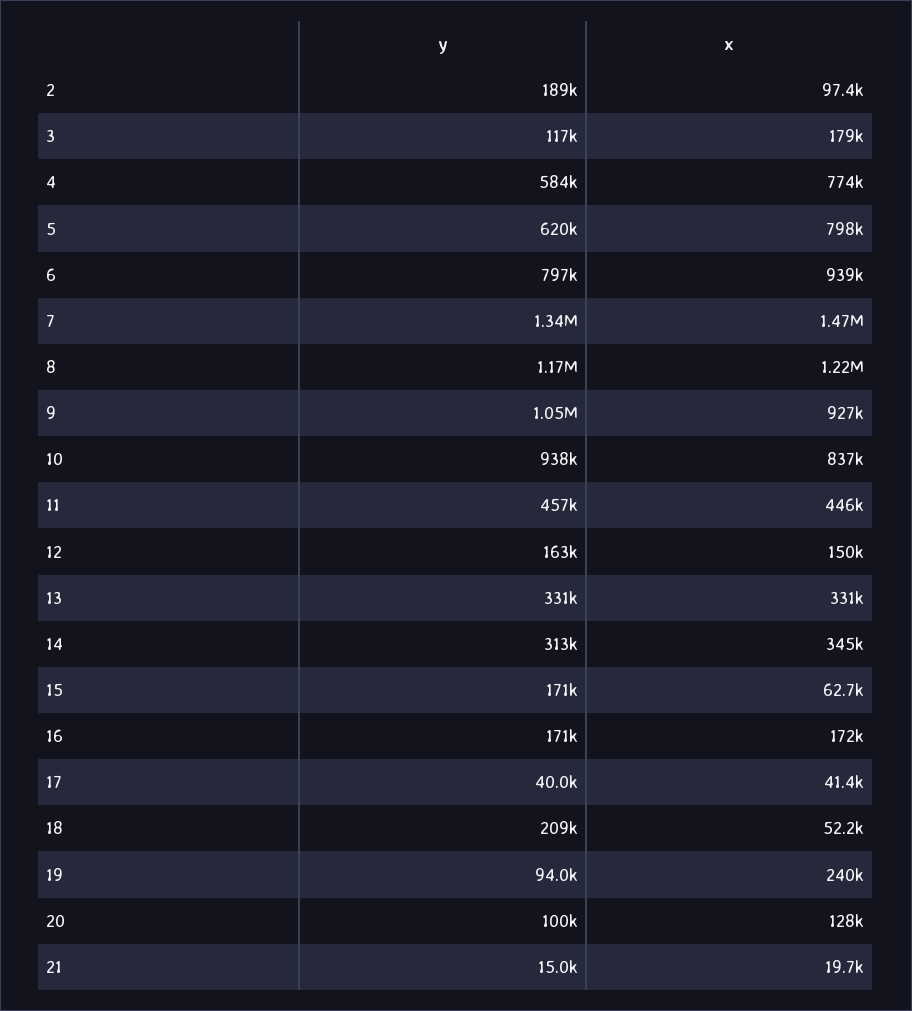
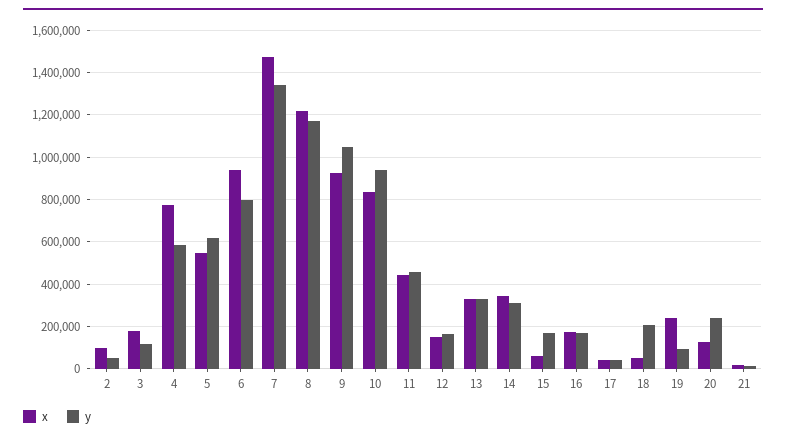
y, 2: 189000 -> 50000
x, 5: 798000 -> 550000
y, 20: 100000 -> 250000

